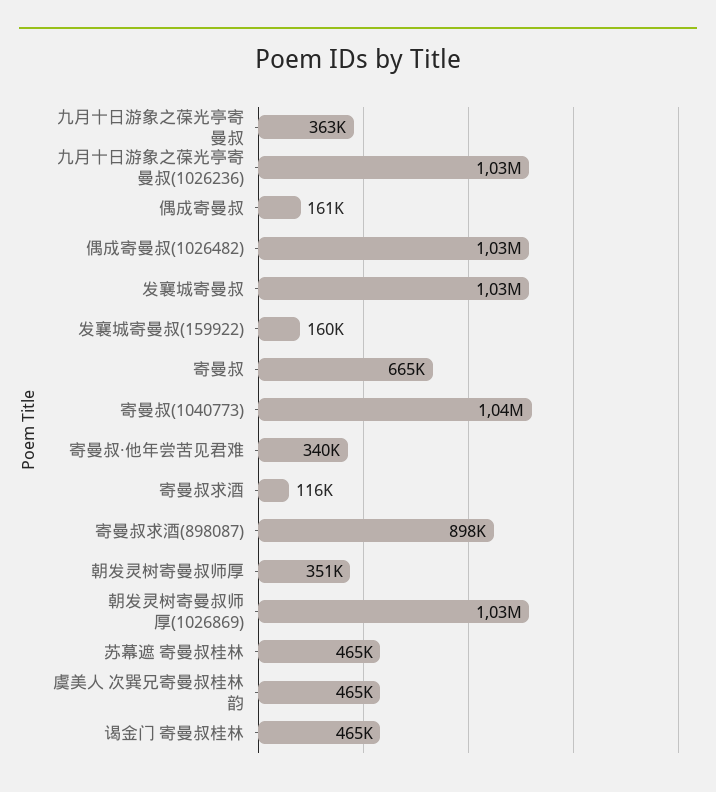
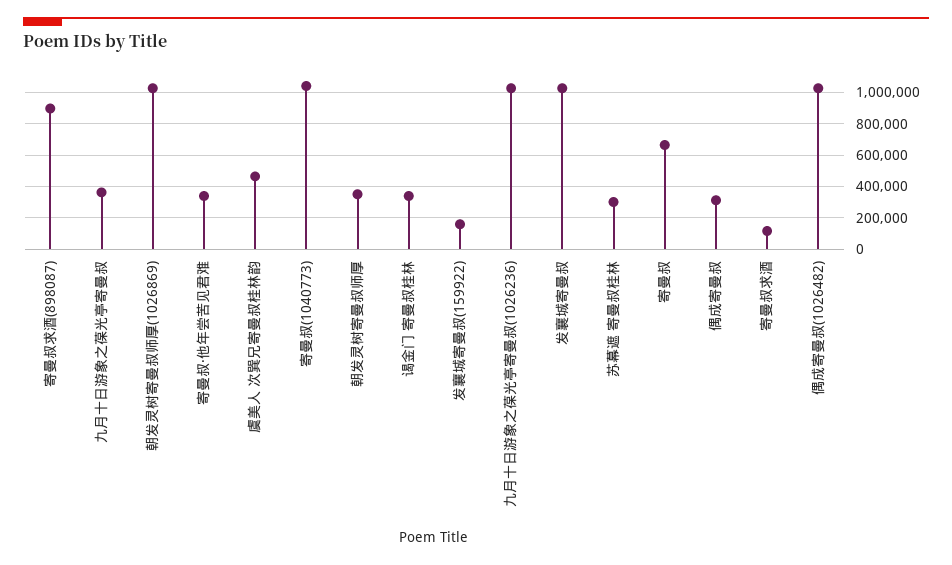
偶成寄曼叔: 161000 -> 300000
苏幕遮 寄曼叔桂林: 465000 -> 300000
谒金门 寄曼叔桂林: 465000 -> 350000

